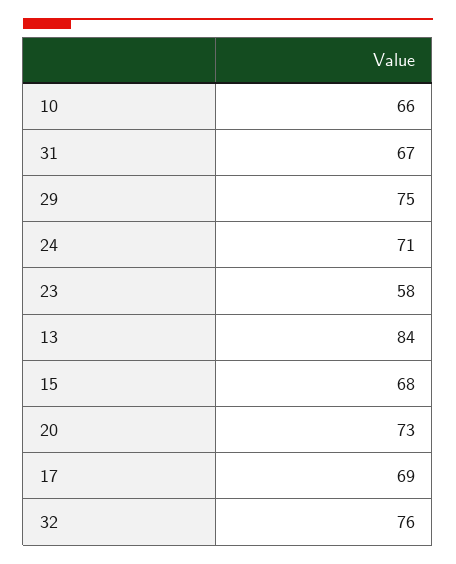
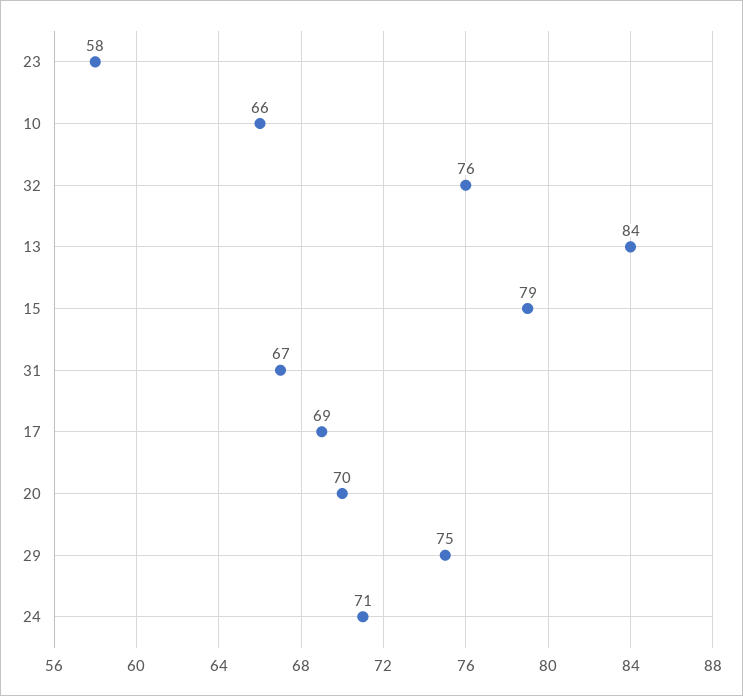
15: 68 -> 79
20: 73 -> 70

